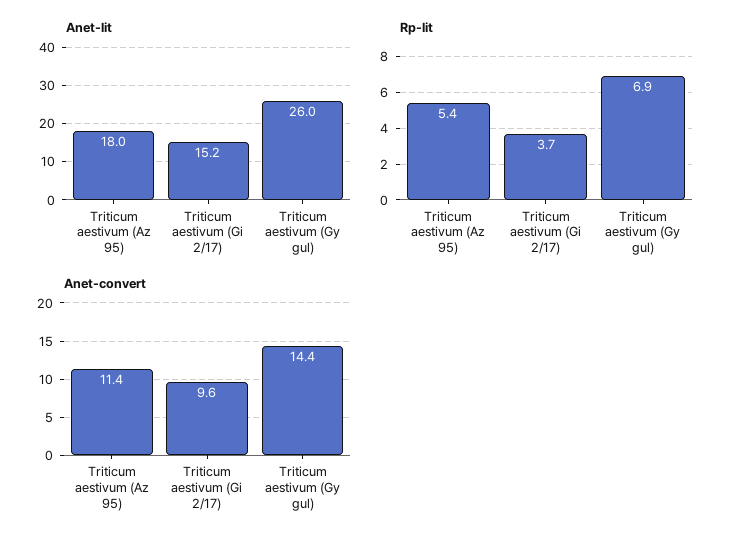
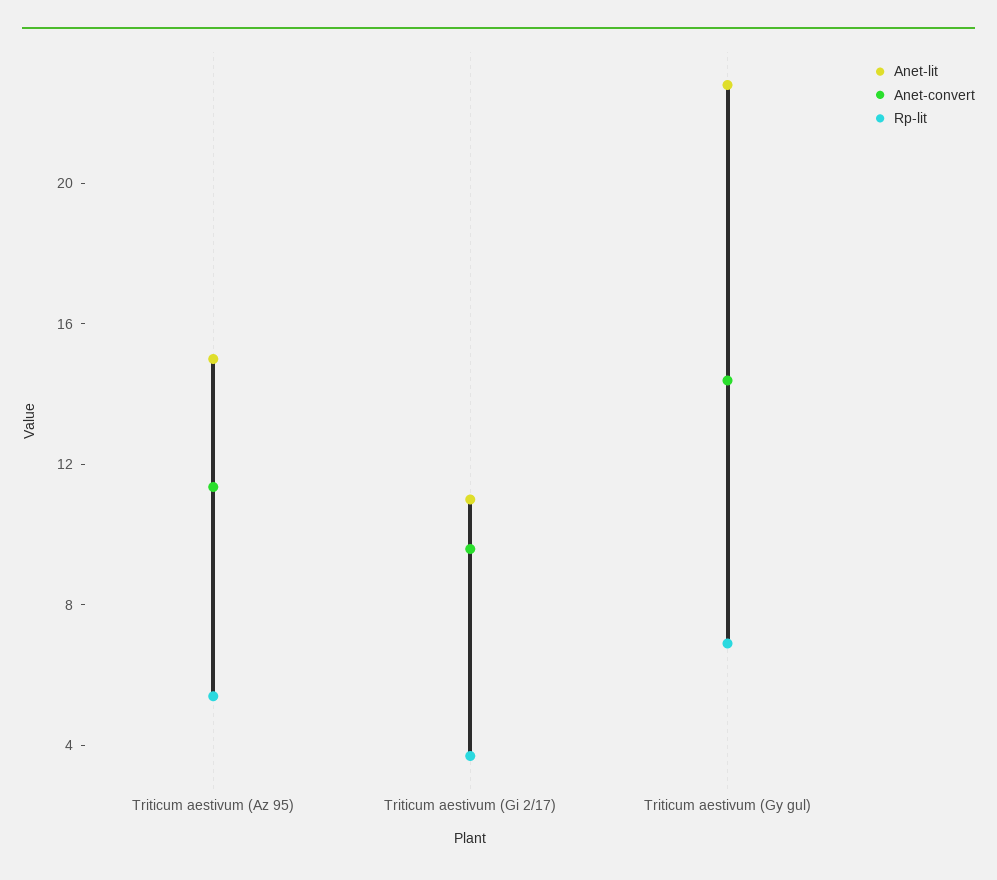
Anet-lit, Triticum aestivum (Az 95): 18 -> 15
Anet-lit, Triticum aestivum (Gi 2/17): 15.2 -> 11
Anet-lit, Triticum aestivum (Gy gul): 26 -> 23

